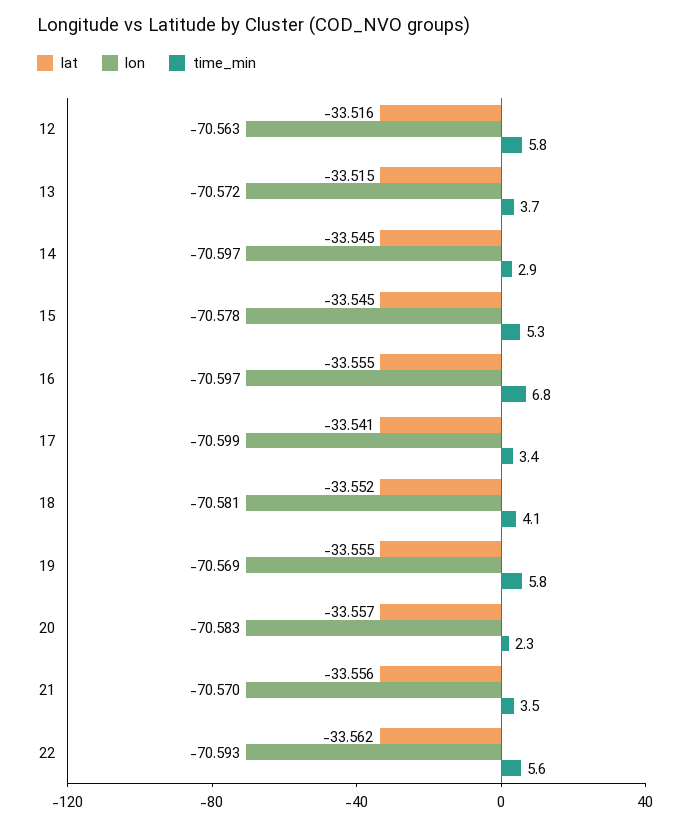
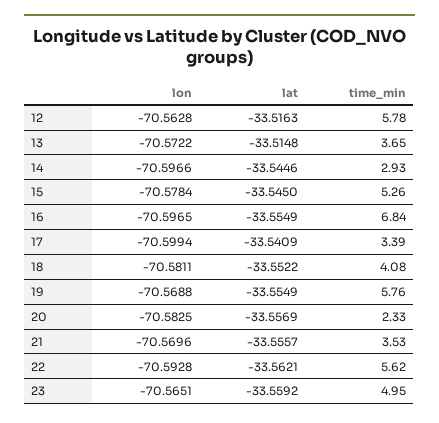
lon, 23: none -> -70.5651
lat, 23: none -> -33.5592
time_min, 23: none -> 4.95

